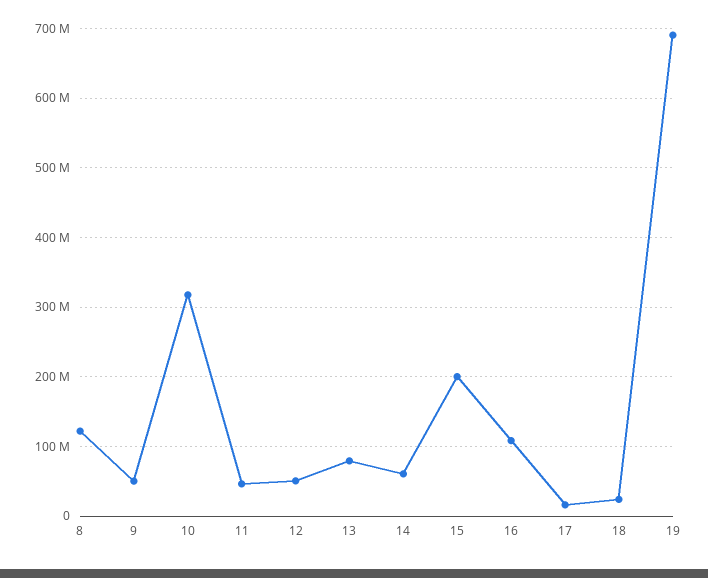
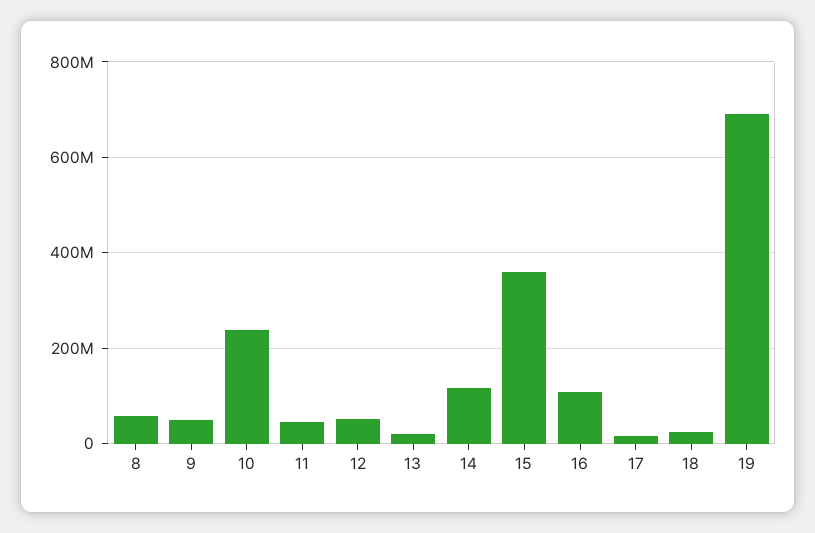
8: 120000000 -> 60000000
10: 320000000 -> 240000000
13: 80000000 -> 20000000
14: 60000000 -> 120000000
15: 200000000 -> 360000000

